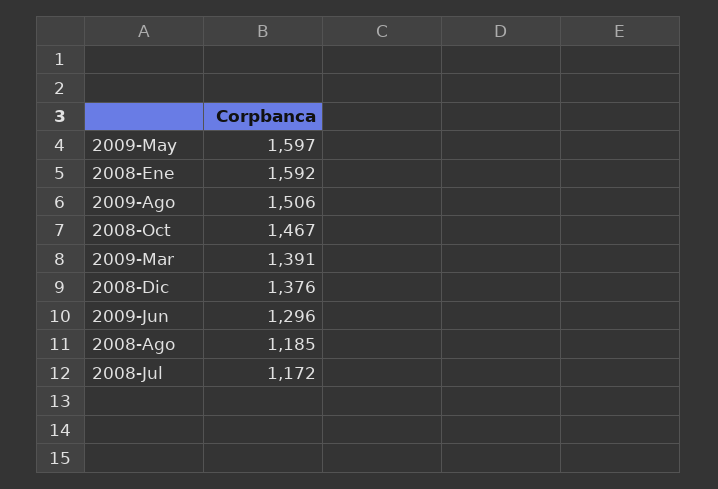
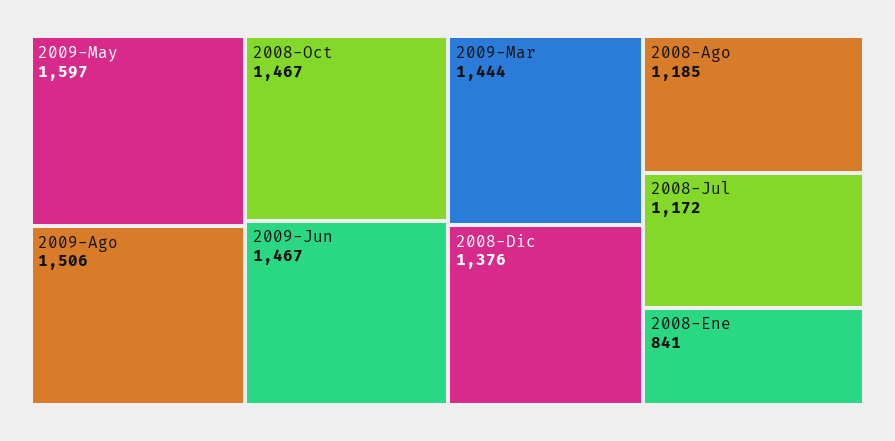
2008-Ene: 1592 -> 841
2009-Mar: 1391 -> 1444
2009-Jun: 1296 -> 1467

